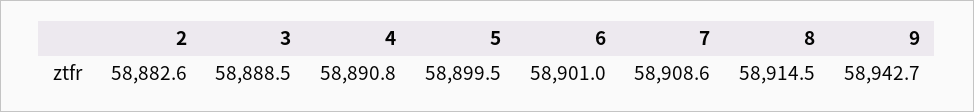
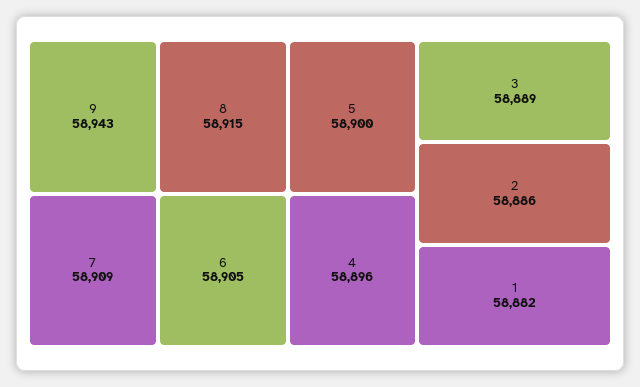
2: 58882.6 -> 58886
4: 58890.8 -> 58896
6: 58901 -> 58905
1: none -> 58882

